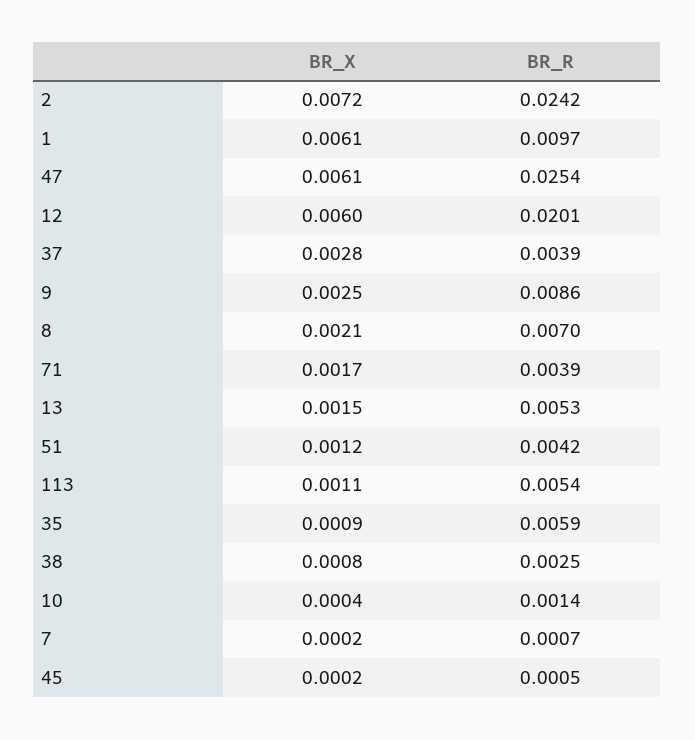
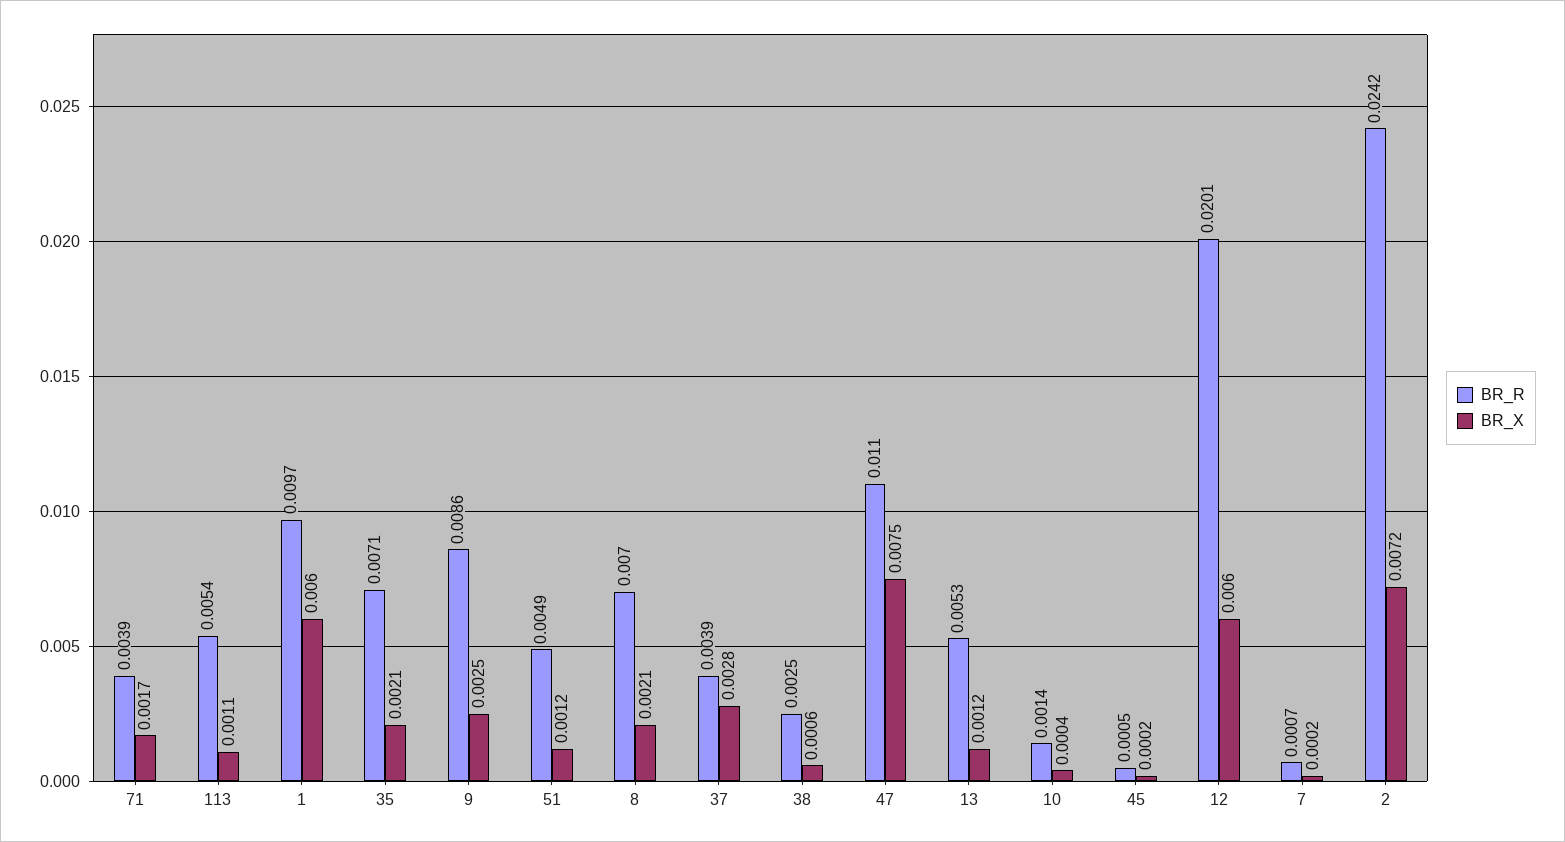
BR_X, 1: 0.0061 -> 0.006
BR_X, 47: 0.0061 -> 0.0075
BR_R, 47: 0.0254 -> 0.011
BR_X, 13: 0.0015 -> 0.0012
BR_R, 51: 0.0042 -> 0.0049
BR_X, 35: 0.0009 -> 0.0021
BR_R, 35: 0.0059 -> 0.0071
BR_X, 38: 0.0008 -> 0.0006

